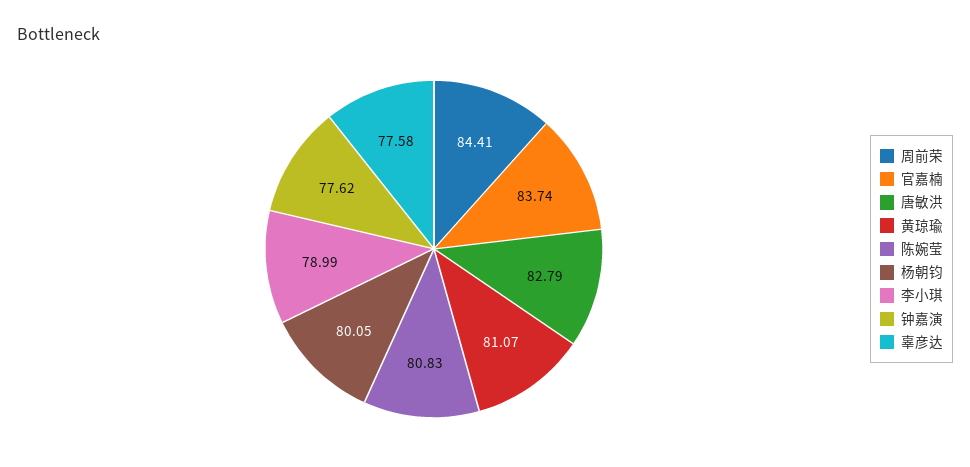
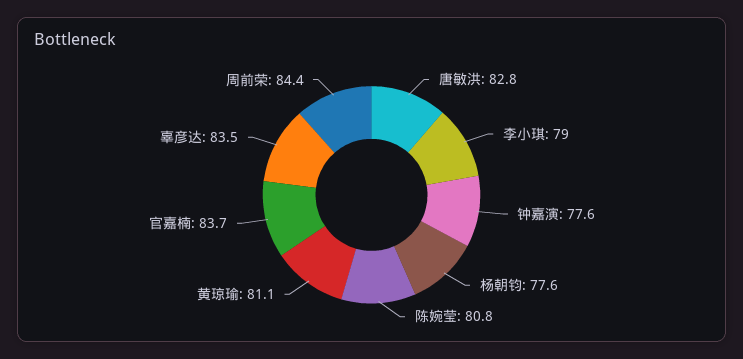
杨朝钧: 80.05 -> 77.6
辜彦达: 77.58 -> 83.5

